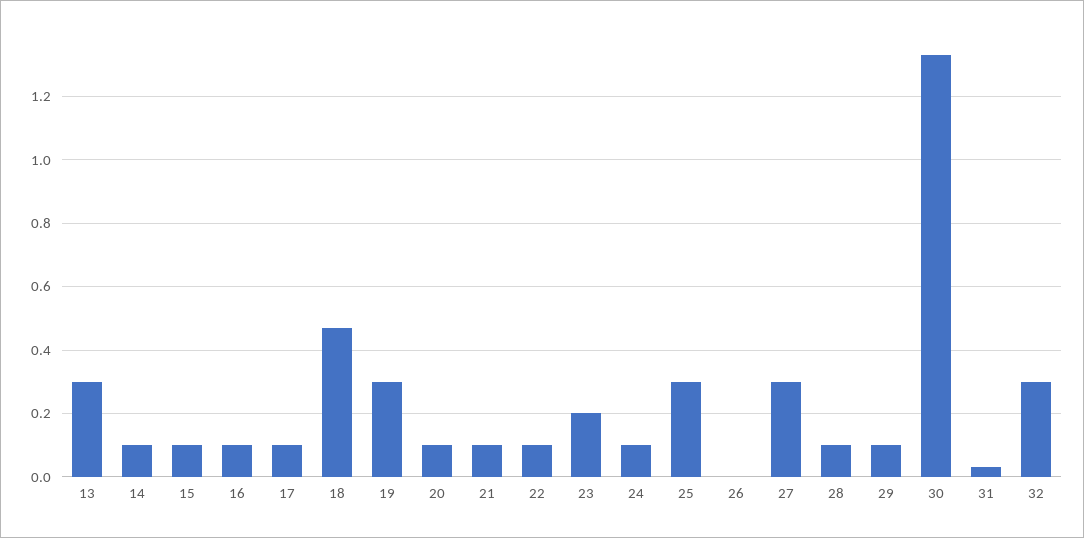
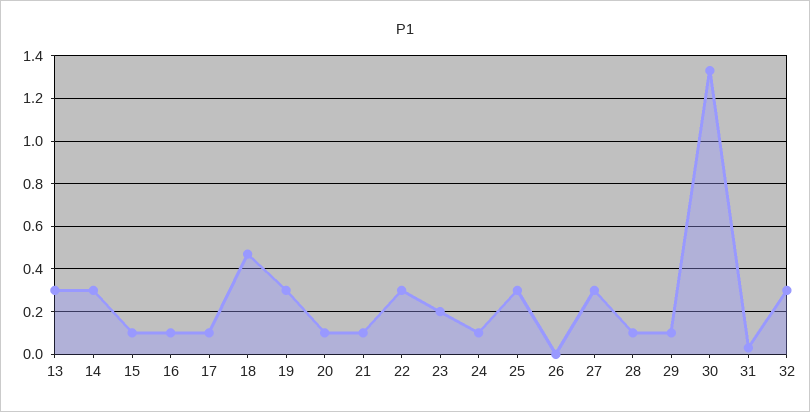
14: 0.1 -> 0.3
22: 0.1 -> 0.3

